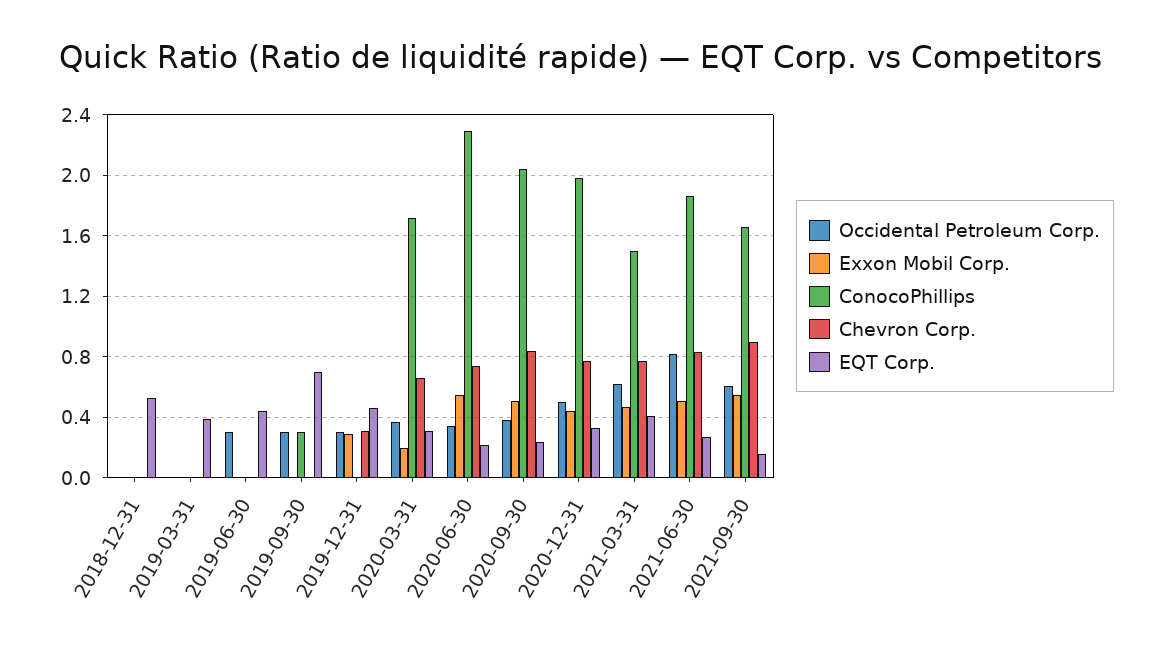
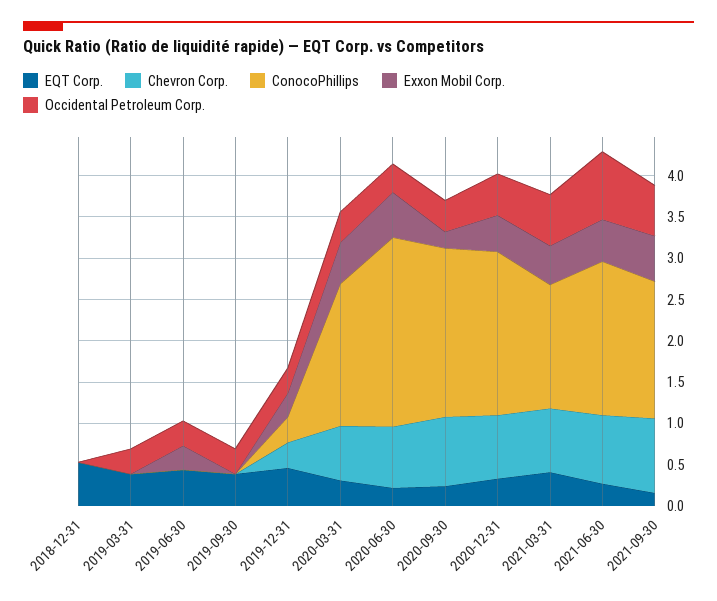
Occidental Petroleum Corp., 2019-03-31: 0 -> 0.3
Exxon Mobil Corp., 2019-06-30: 0 -> 0.3
ConocoPhillips, 2019-09-30: 0.3 -> 0
EQT Corp., 2019-09-30: 0.7 -> 0.4
ConocoPhillips, 2019-12-31: 0 -> 0.3
Exxon Mobil Corp., 2020-03-31: 0.2 -> 0.5
Exxon Mobil Corp., 2020-09-30: 0.5 -> 0.2

